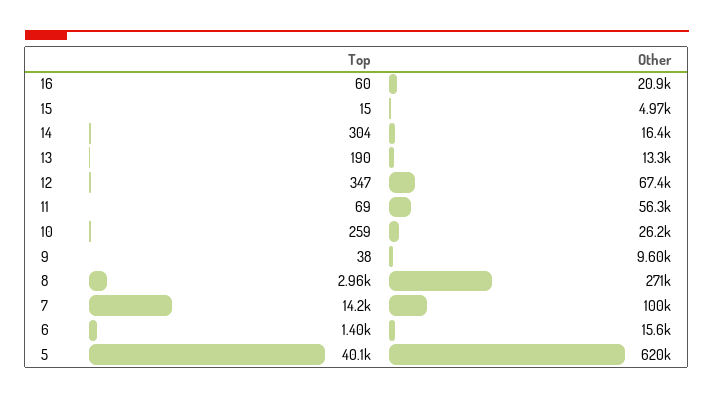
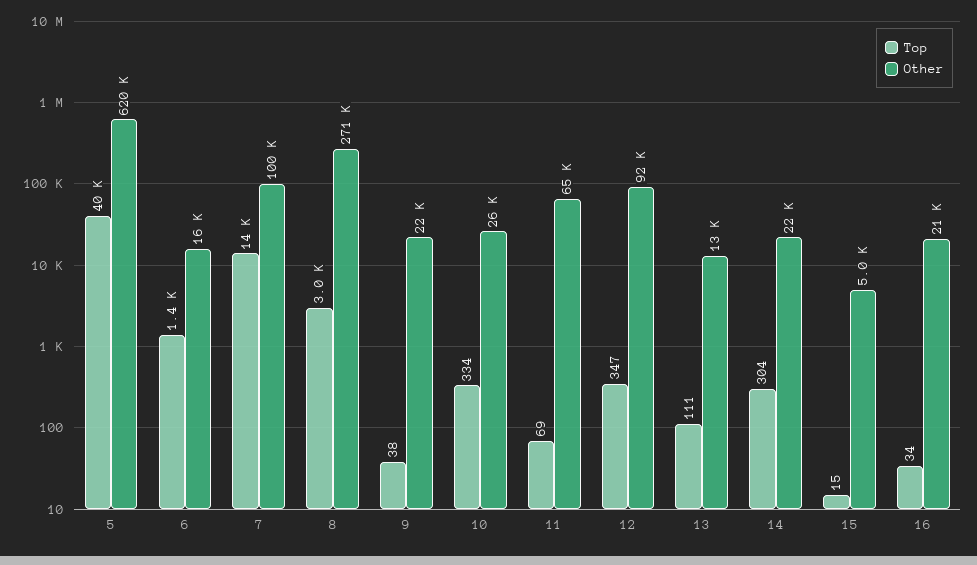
Top, 16: 60 -> 34
Other, 14: 16400 -> 22000
Top, 13: 190 -> 111
Other, 12: 67400 -> 92000
Other, 11: 56300 -> 65000
Top, 10: 259 -> 334
Other, 9: 9600 -> 22000

